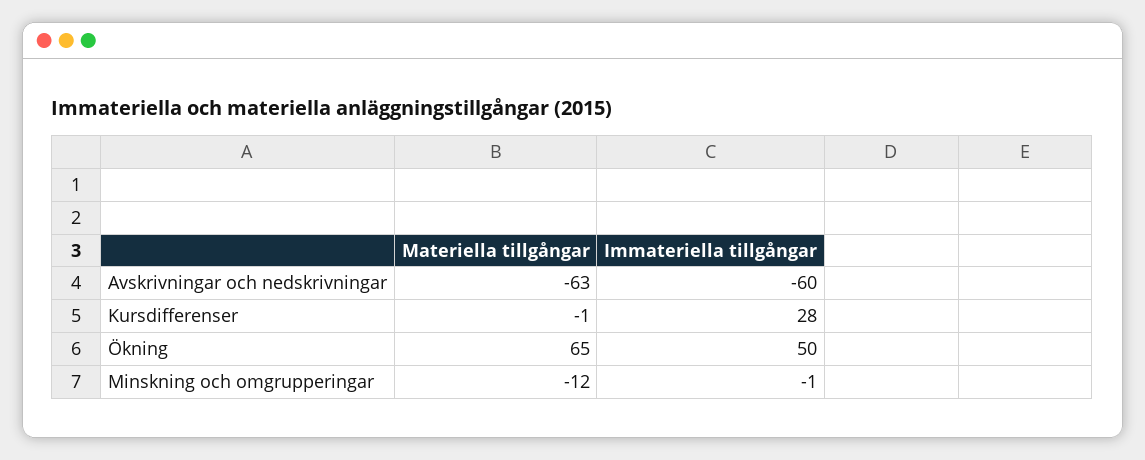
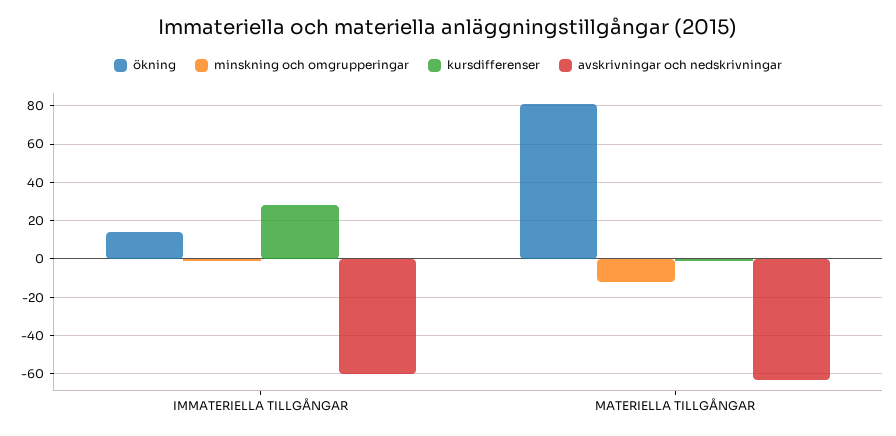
Ökning, Materiella tillgångar: 65 -> 80
Ökning, Immateriella tillgångar: 50 -> 15

